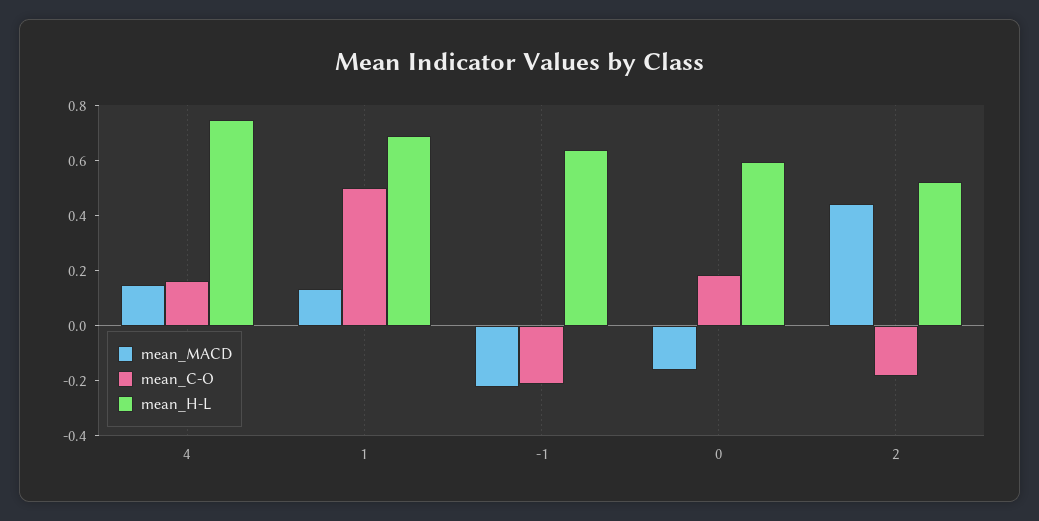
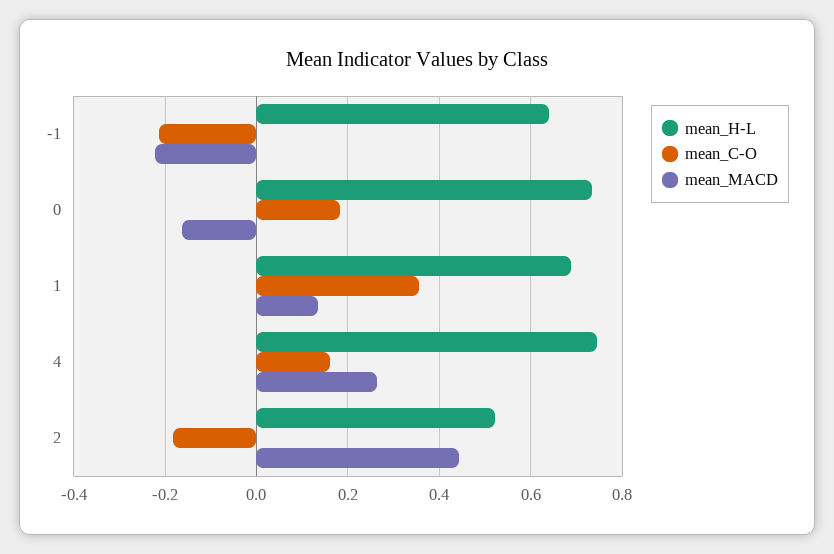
mean_MACD, 4: 0.15 -> 0.26
mean_C-O, 1: 0.5 -> 0.36
mean_H-L, 0: 0.6 -> 0.74

